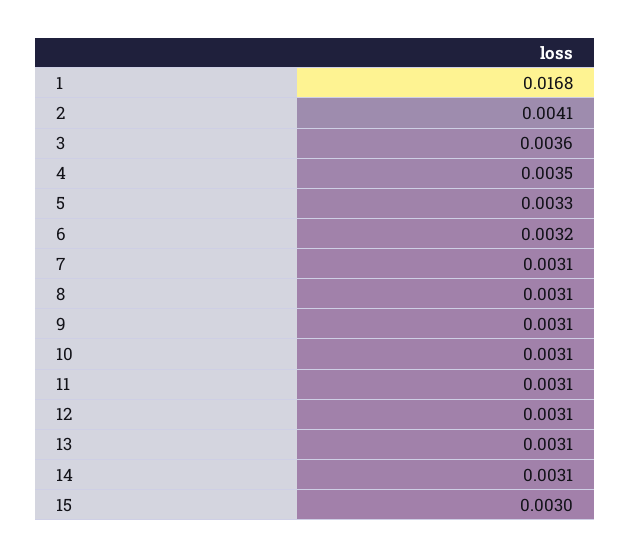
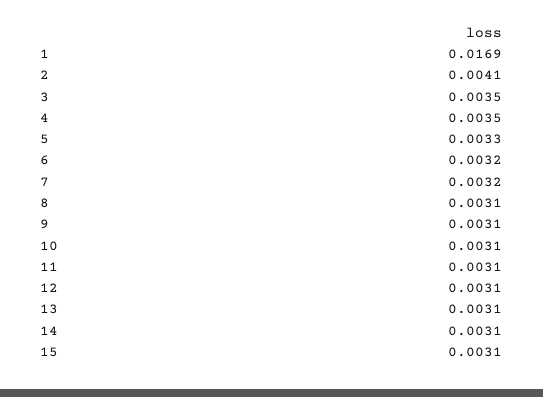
1: 0.0168 -> 0.0169
3: 0.0036 -> 0.0035
7: 0.0031 -> 0.0032
15: 0.003 -> 0.0031

